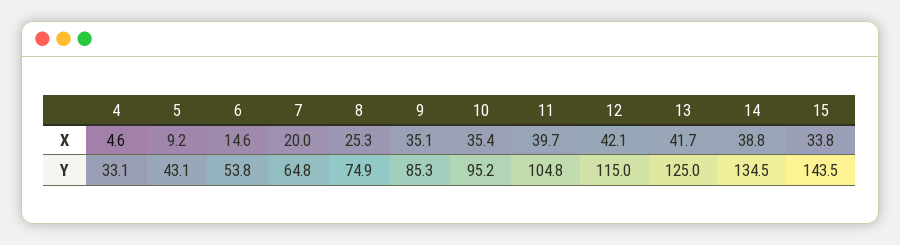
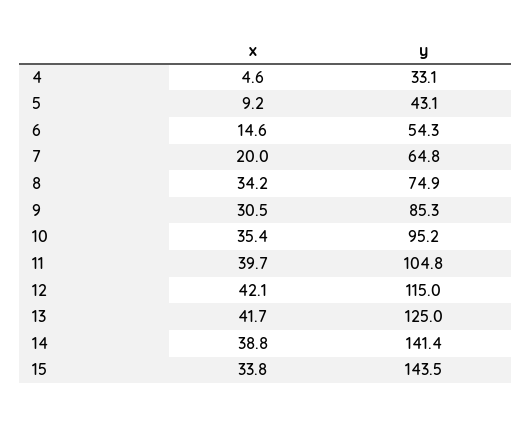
8, X: 25.3 -> 34.2
9, X: 35.1 -> 30.5
6, Y: 53.8 -> 54.3
14, Y: 134.5 -> 141.4

